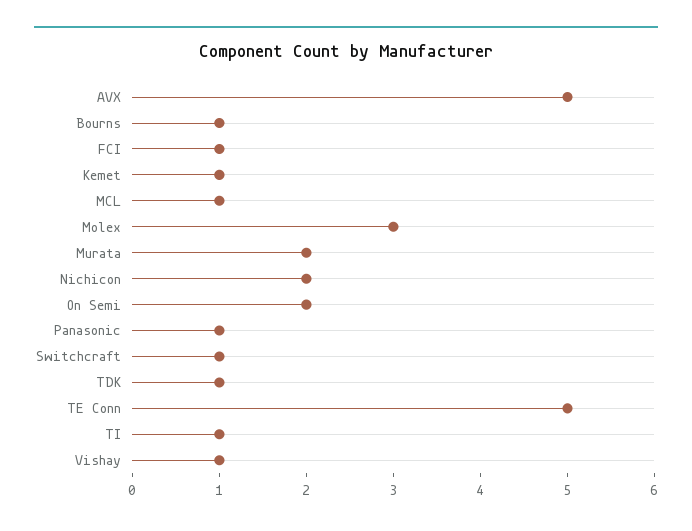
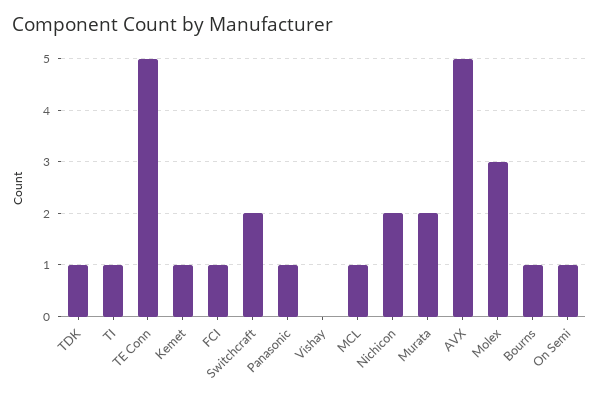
On Semi: 2 -> 1
Switchcraft: 1 -> 2
Vishay: 1 -> 0

